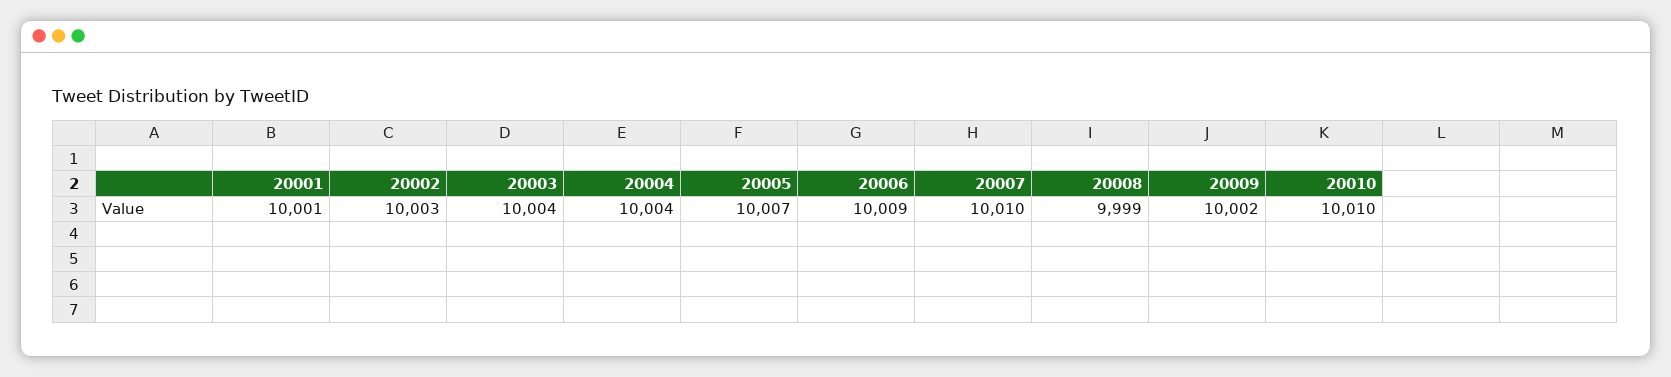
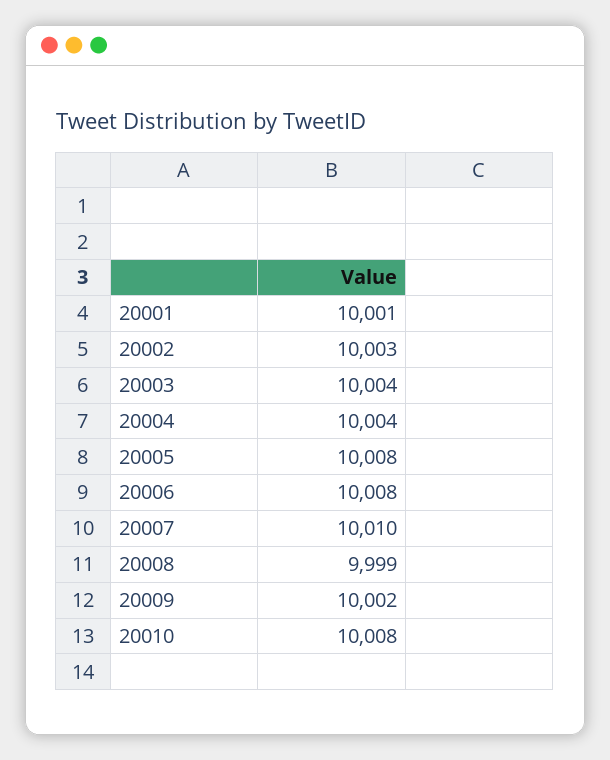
20005: 10007 -> 10008
20006: 10009 -> 10008
20010: 10010 -> 10008

